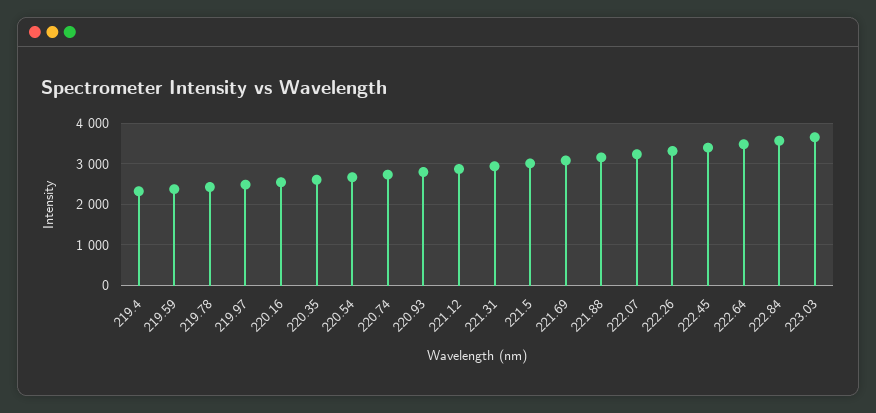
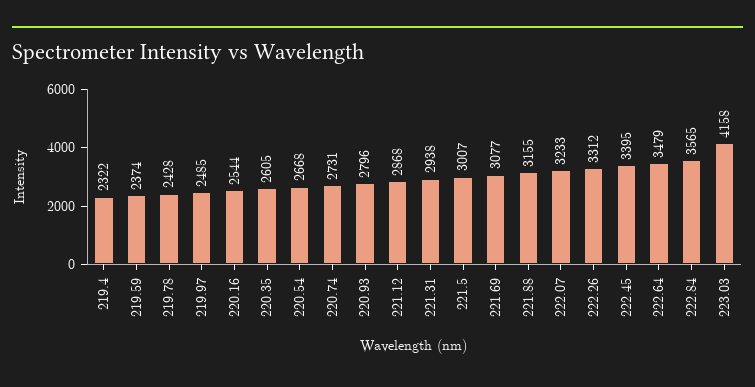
223.03: 3600 -> 4158

